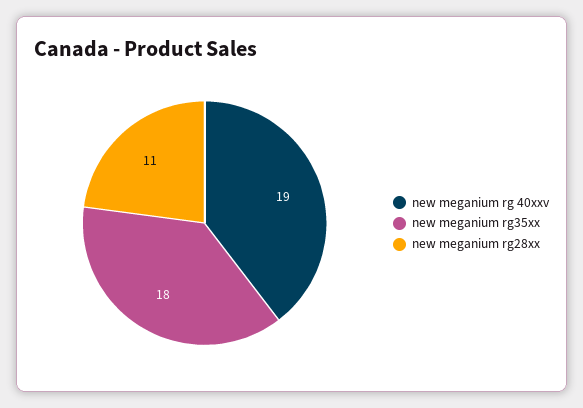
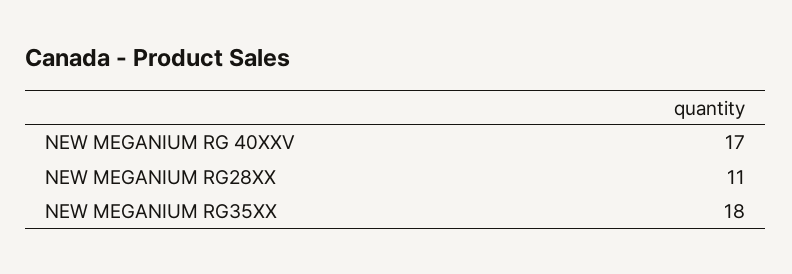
new meganium rg 40xxv: 19 -> 17

